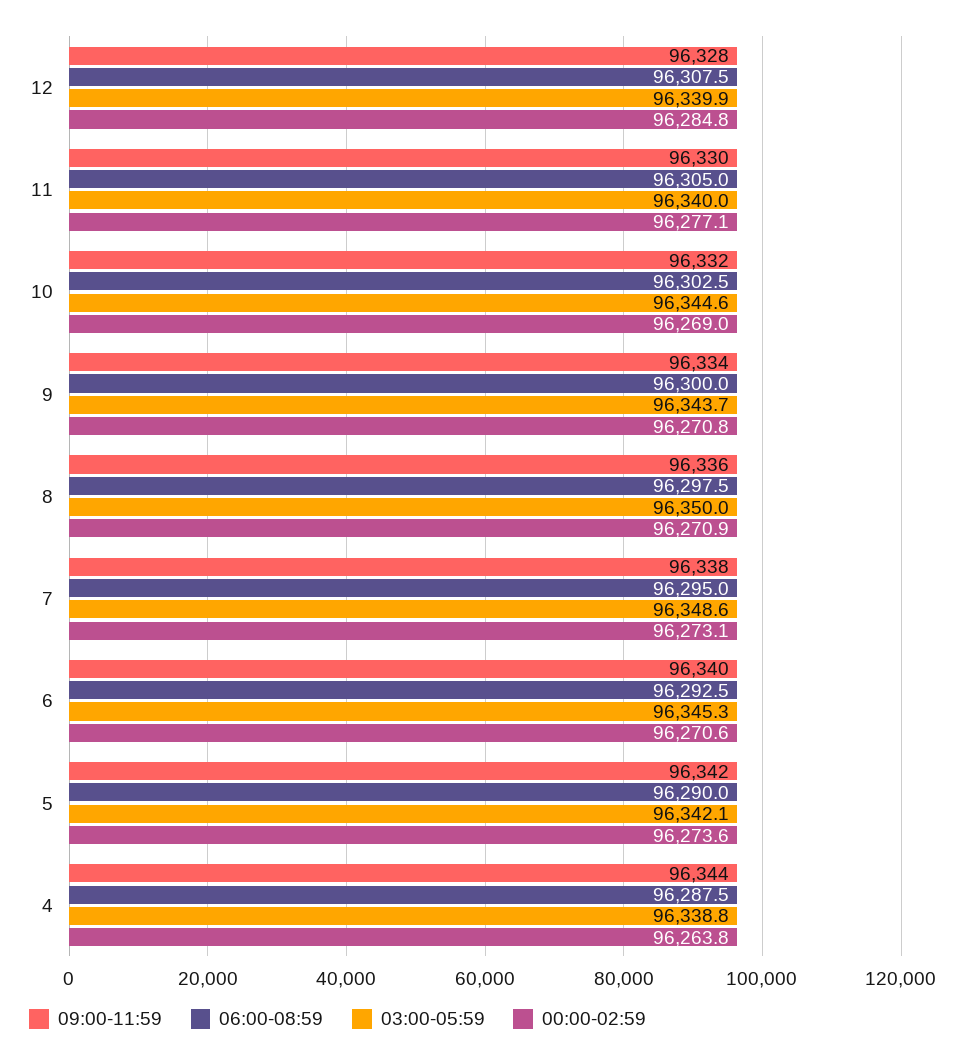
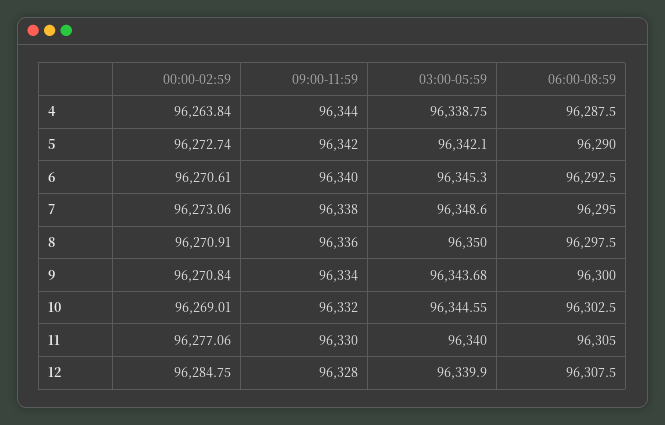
00:00-02:59, 5: 96273.6 -> 96272.74

